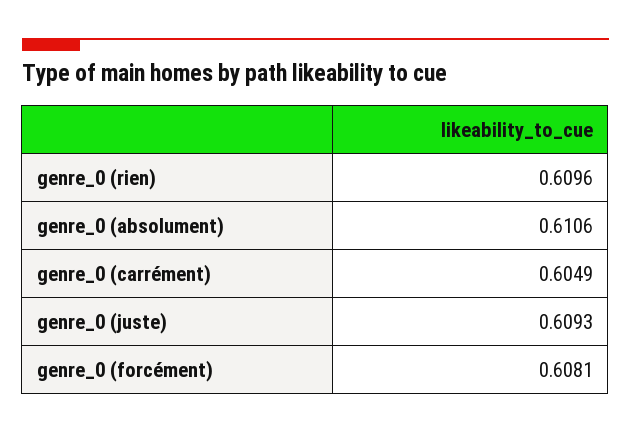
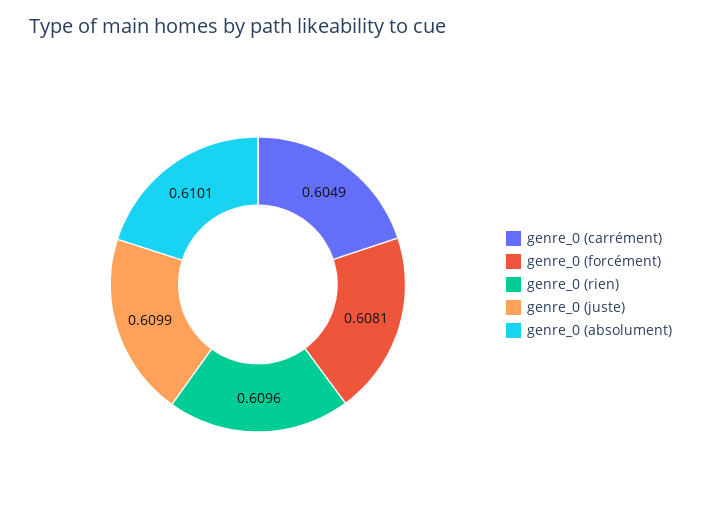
genre_0 (absolument): 0.6106 -> 0.6101
genre_0 (juste): 0.6093 -> 0.6099

